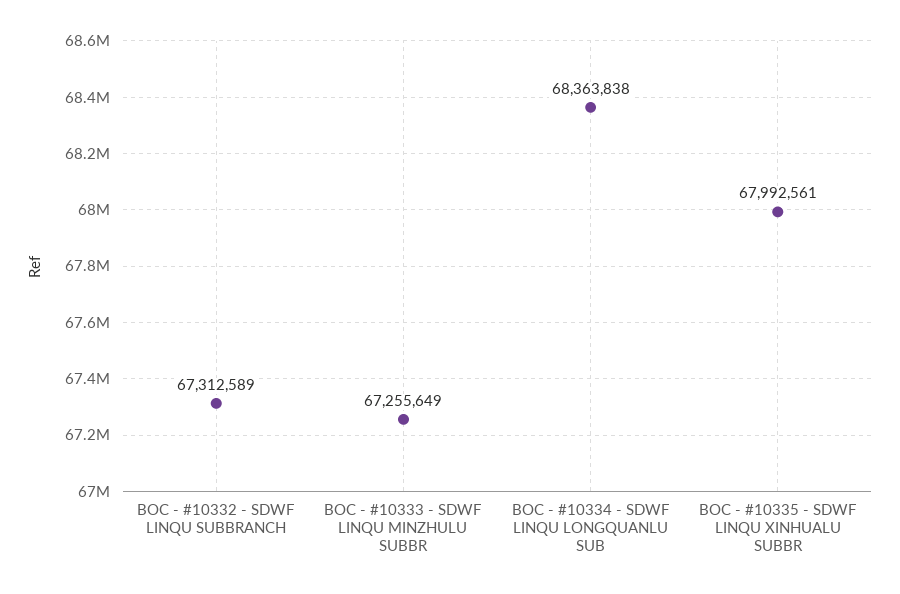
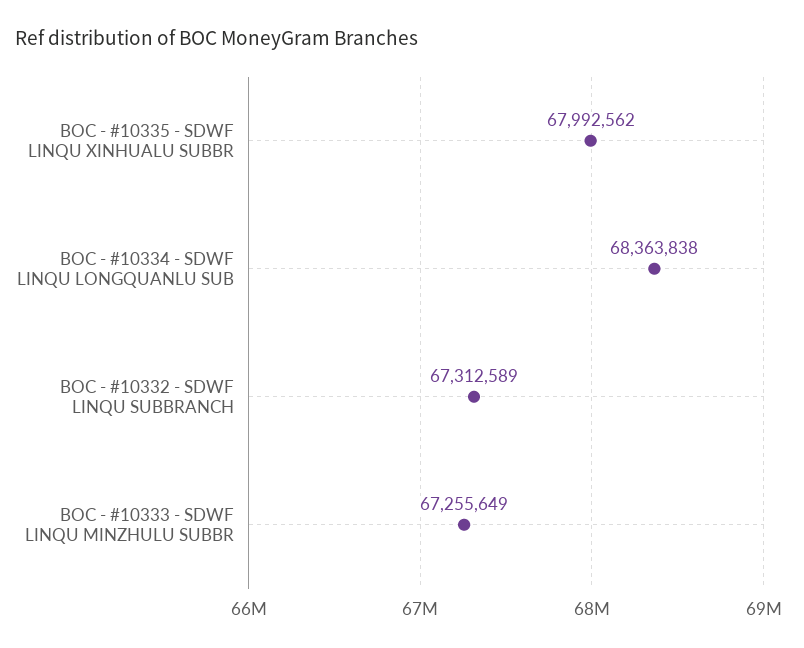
BOC - #10335 - SDWF LINQU XINHUALU SUBBR: 67992561 -> 67992562

